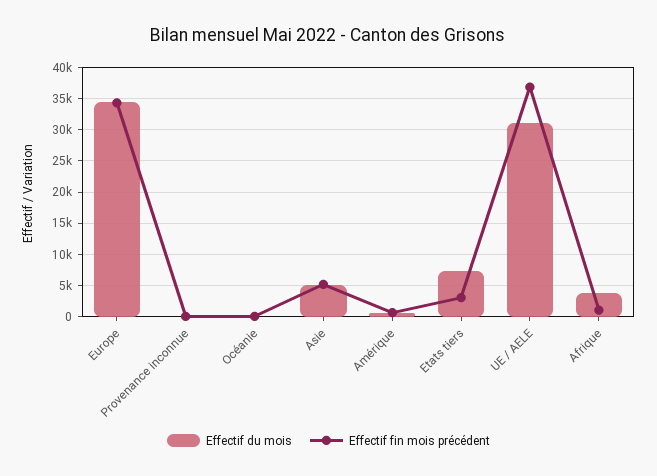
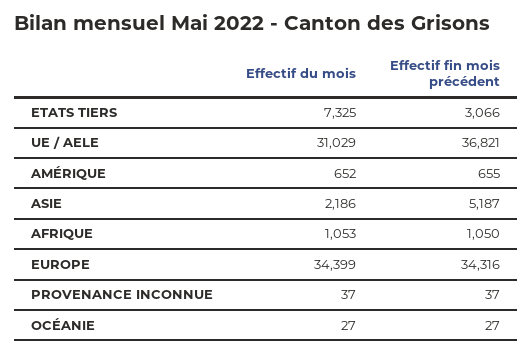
Effectif du mois, Asie: 5000 -> 2186
Effectif du mois, Afrique: 4000 -> 1053

